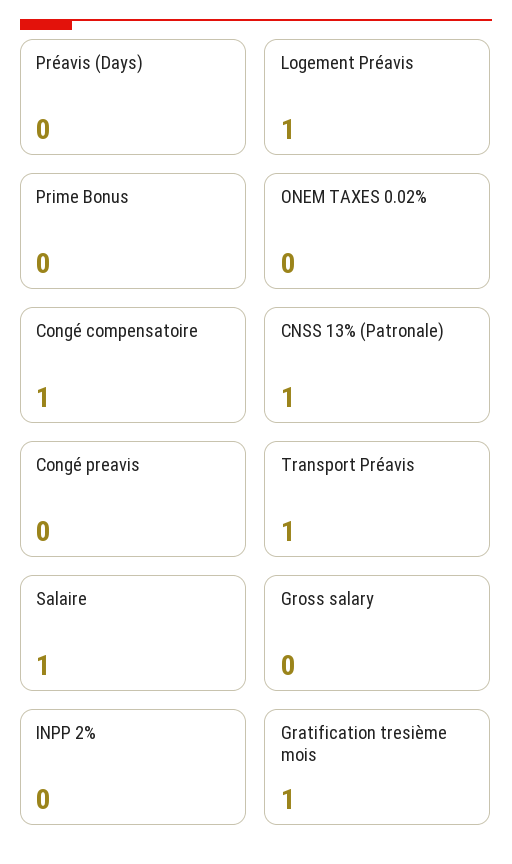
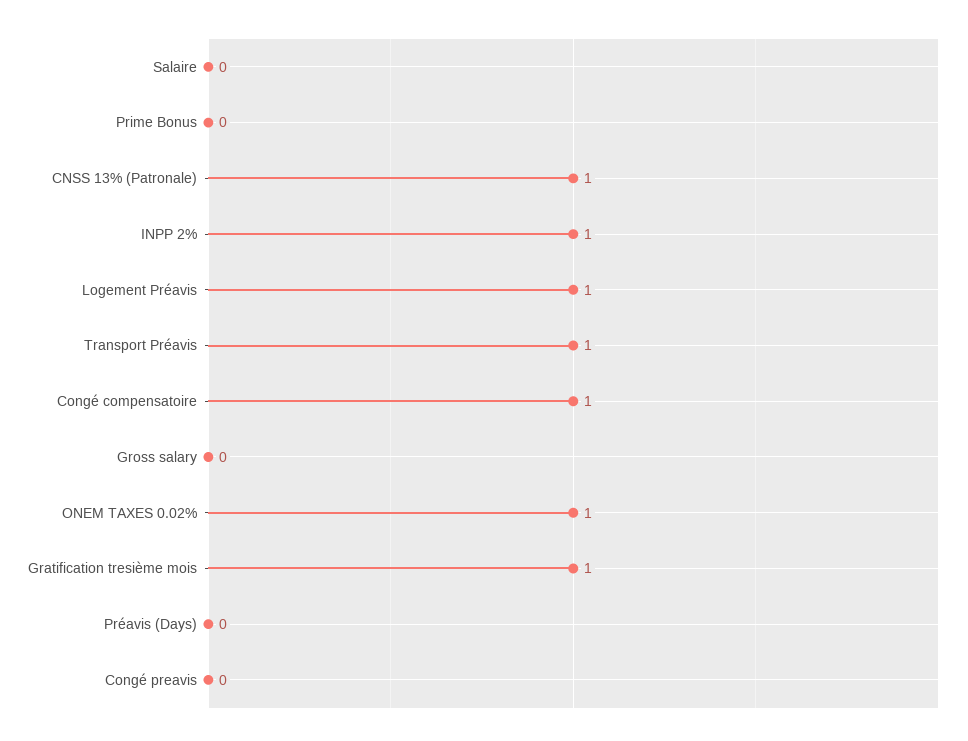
ONEM TAXES 0.02%: 0 -> 1
Salaire: 1 -> 0
INPP 2%: 0 -> 1

